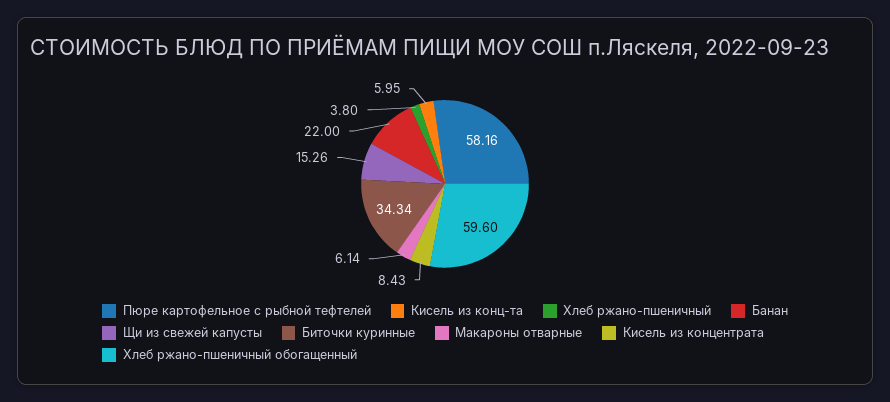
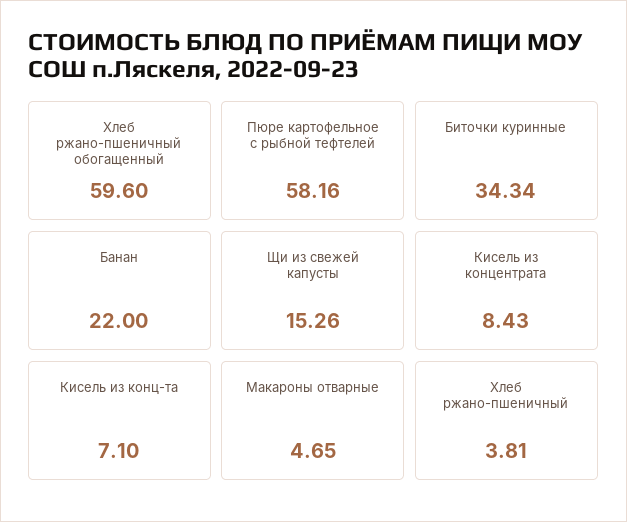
Кисель из конц-та: 5.95 -> 7.1
Хлеб ржано-пшеничный: 3.8 -> 3.81
Макароны отварные: 6.14 -> 4.65

